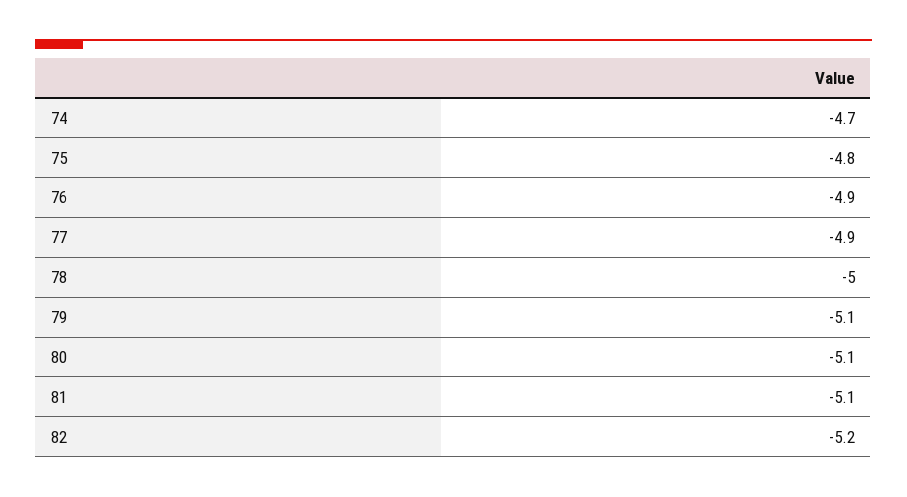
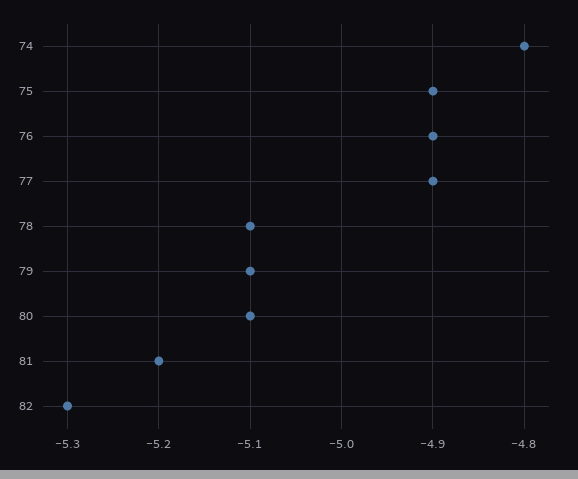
74: -4.7 -> -4.8
75: -4.8 -> -4.9
78: -5 -> -5.1
81: -5.1 -> -5.2
82: -5.2 -> -5.3

